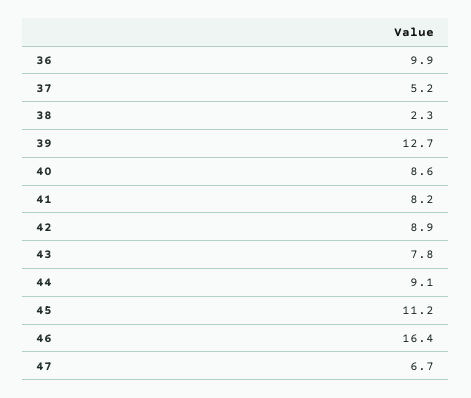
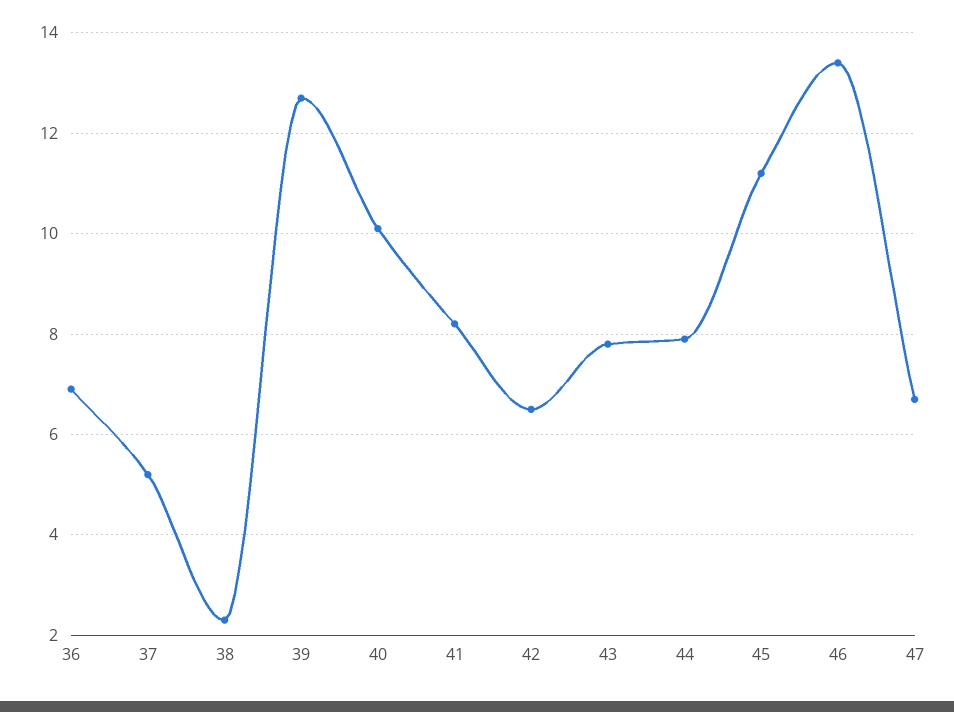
36: 9.9 -> 7
40: 8.6 -> 10
42: 8.9 -> 6.5
44: 9.1 -> 8
46: 16.4 -> 13.5

